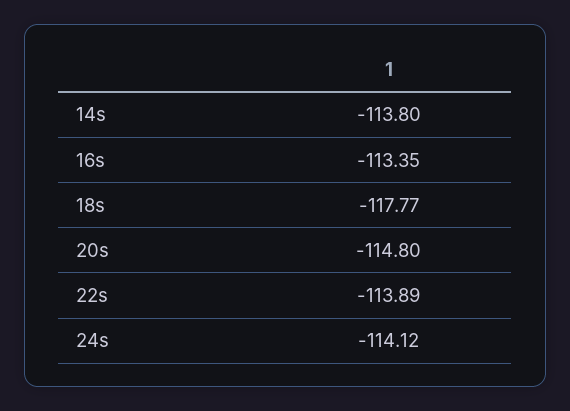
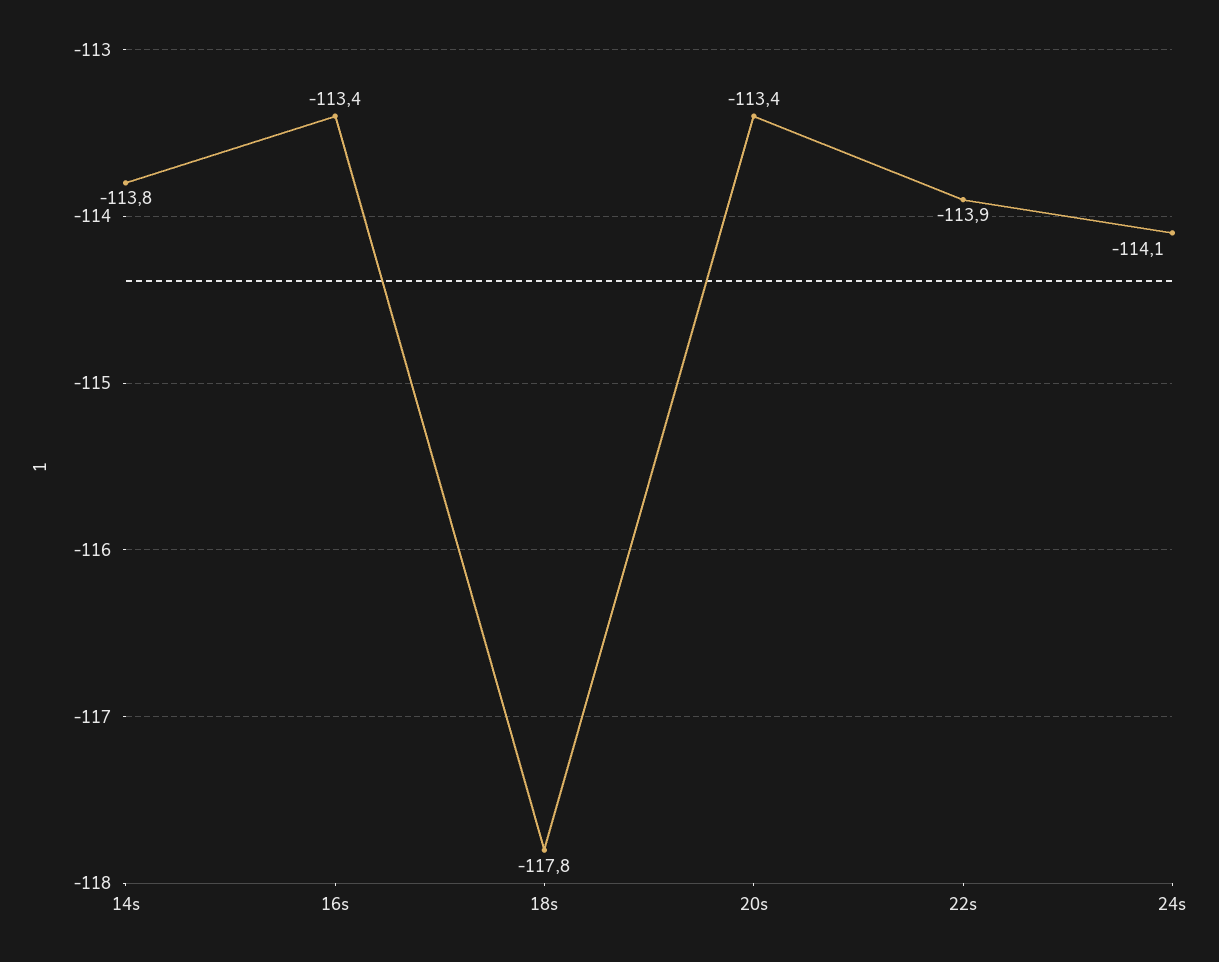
20s: -114.8 -> -113.4

